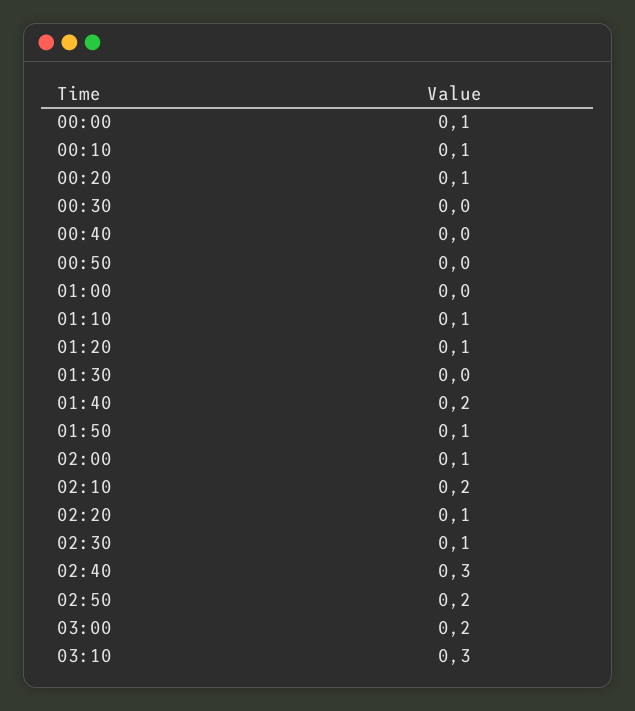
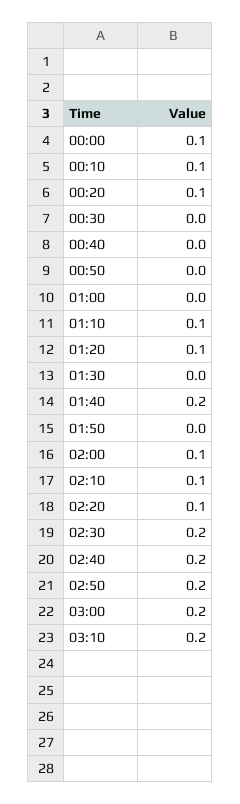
01:50: 0.1 -> 0
02:10: 0.2 -> 0.1
02:30: 0.1 -> 0.2
02:40: 0.3 -> 0.2
03:10: 0.3 -> 0.2

